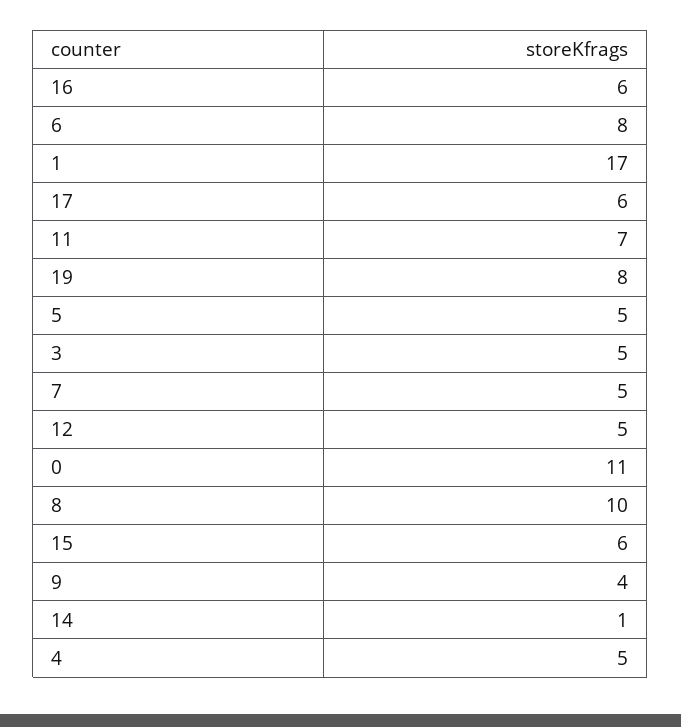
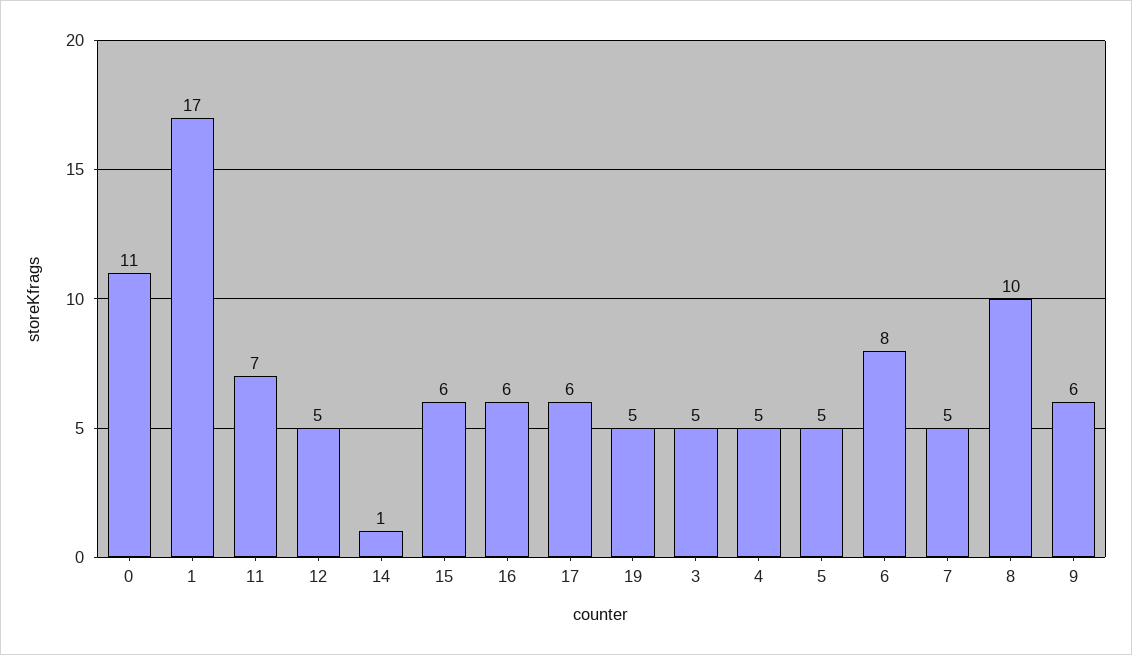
19: 8 -> 5
9: 4 -> 6

